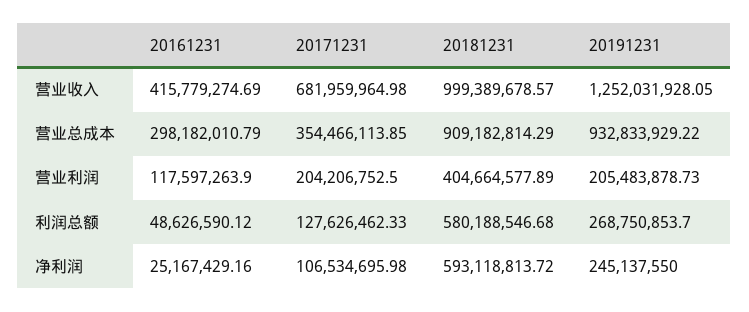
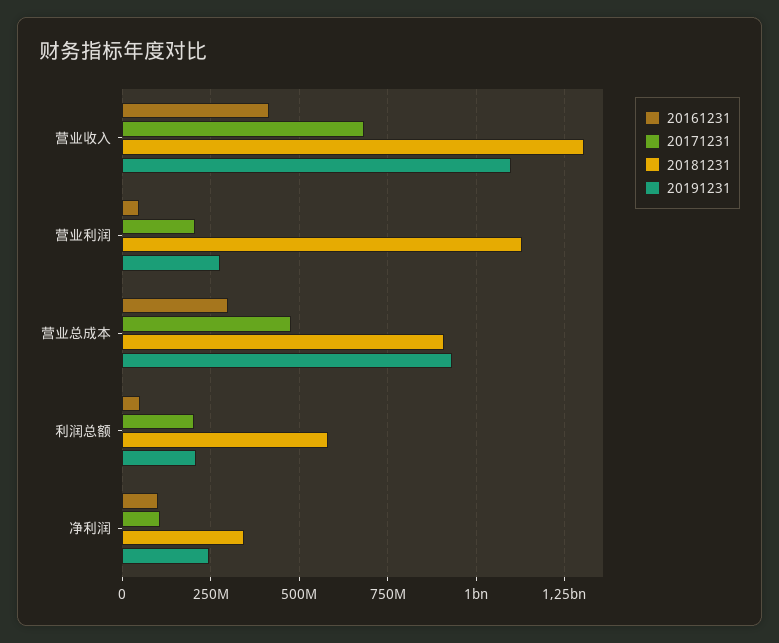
20181231, 营业收入: 999389678.57 -> 1300000000
20191231, 营业收入: 1252031928.05 -> 1100000000
20171231, 营业总成本: 354466113.85 -> 475000000
20161231, 营业利润: 117597263.9 -> 50000000
20181231, 营业利润: 404664577.89 -> 1125000000
20191231, 营业利润: 205483878.73 -> 275000000
20171231, 利润总额: 127626462.33 -> 200000000
20191231, 利润总额: 268750853.7 -> 200000000
20161231, 净利润: 25167429.16 -> 100000000
20181231, 净利润: 593118813.72 -> 350000000

